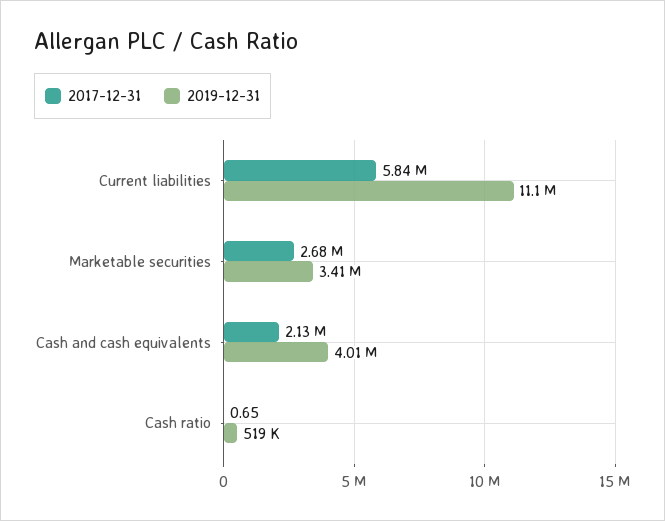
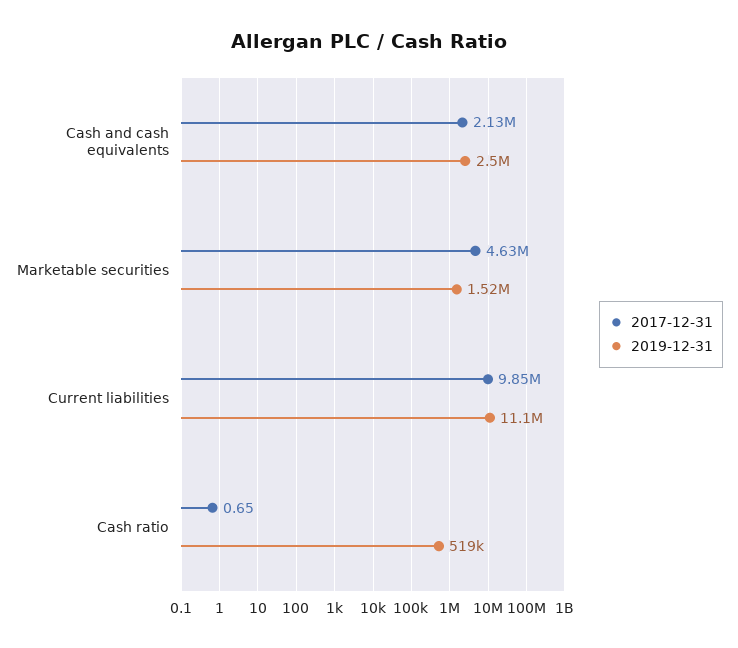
2017-12-31, Current liabilities: 5840000 -> 9850000
2017-12-31, Marketable securities: 2680000 -> 4630000
2019-12-31, Marketable securities: 3410000 -> 1520000
2019-12-31, Cash and cash equivalents: 4010000 -> 2500000

